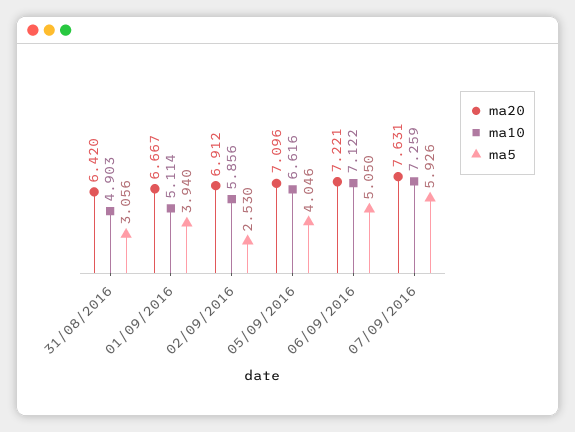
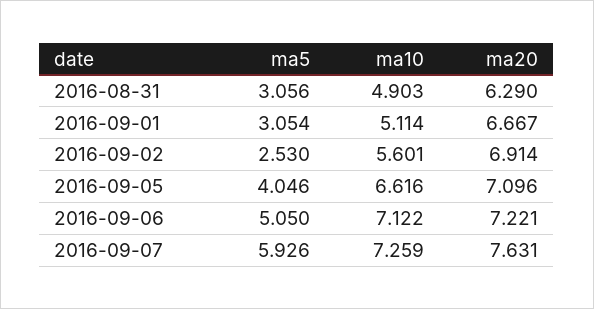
ma20, 31/08/2016: 6.42 -> 6.29
ma5, 01/09/2016: 3.94 -> 3.054
ma20, 02/09/2016: 6.912 -> 6.914
ma10, 02/09/2016: 5.856 -> 5.601

